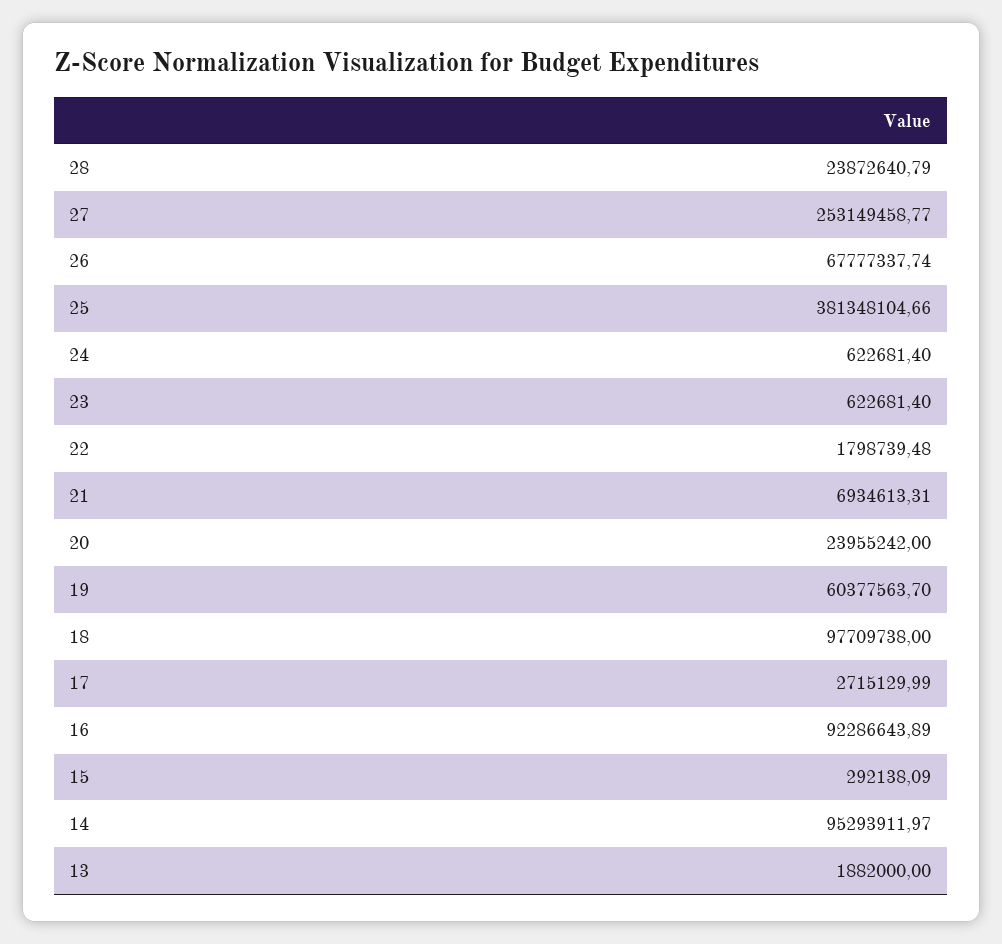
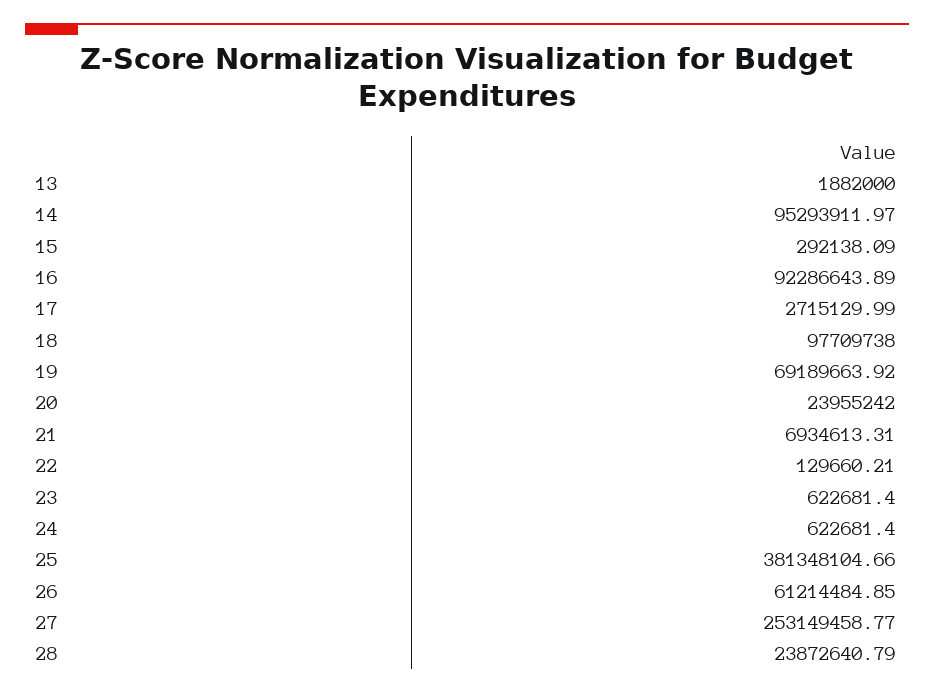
26: 67777337.74 -> 61214484.85
22: 1798739.48 -> 129660.21
19: 60377563.7 -> 69189663.92

